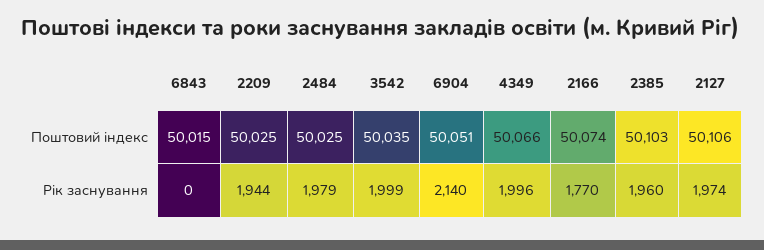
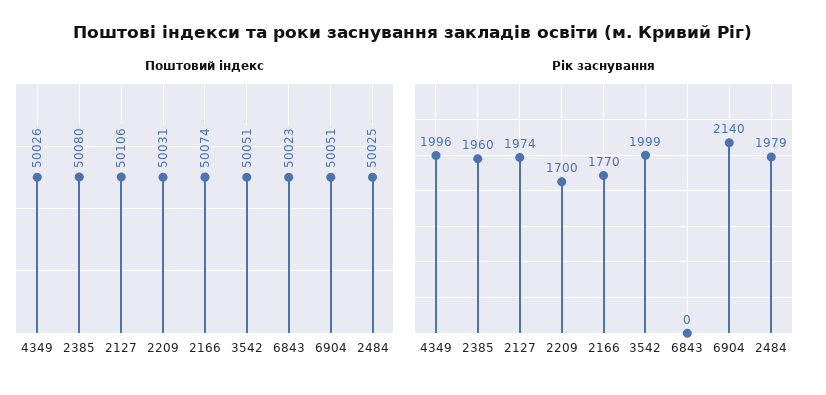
Поштовий індекс, 6843: 50015 -> 50023
Поштовий індекс, 2209: 50025 -> 50031
Поштовий індекс, 3542: 50035 -> 50051
Поштовий індекс, 4349: 50066 -> 50026
Поштовий індекс, 2385: 50103 -> 50080
Рік заснування, 2209: 1944 -> 1700

